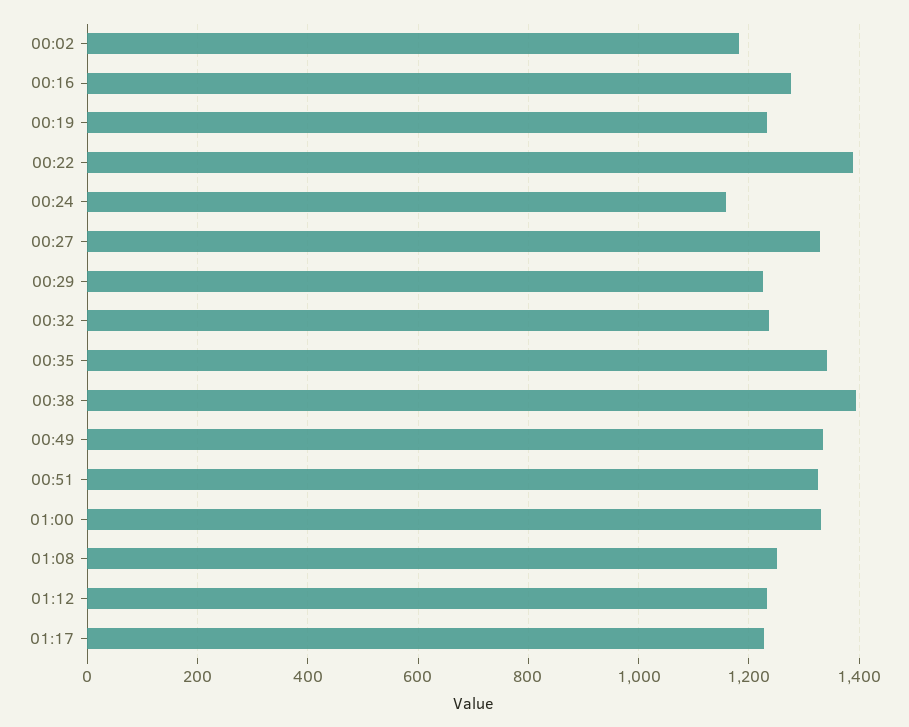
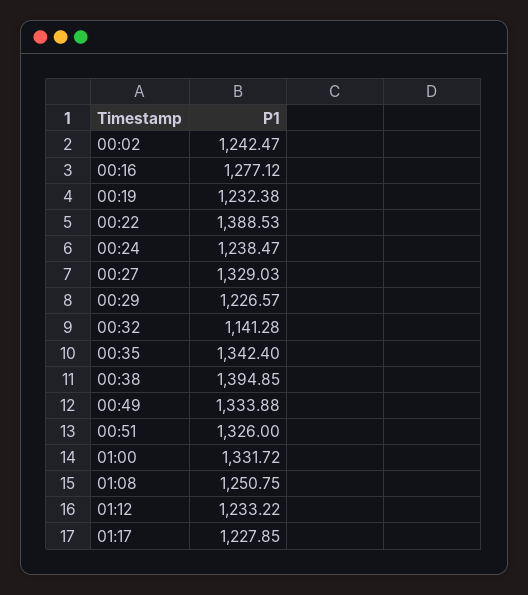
00:02: 1180 -> 1242.47
00:24: 1160 -> 1238.47
00:32: 1240 -> 1141.28

